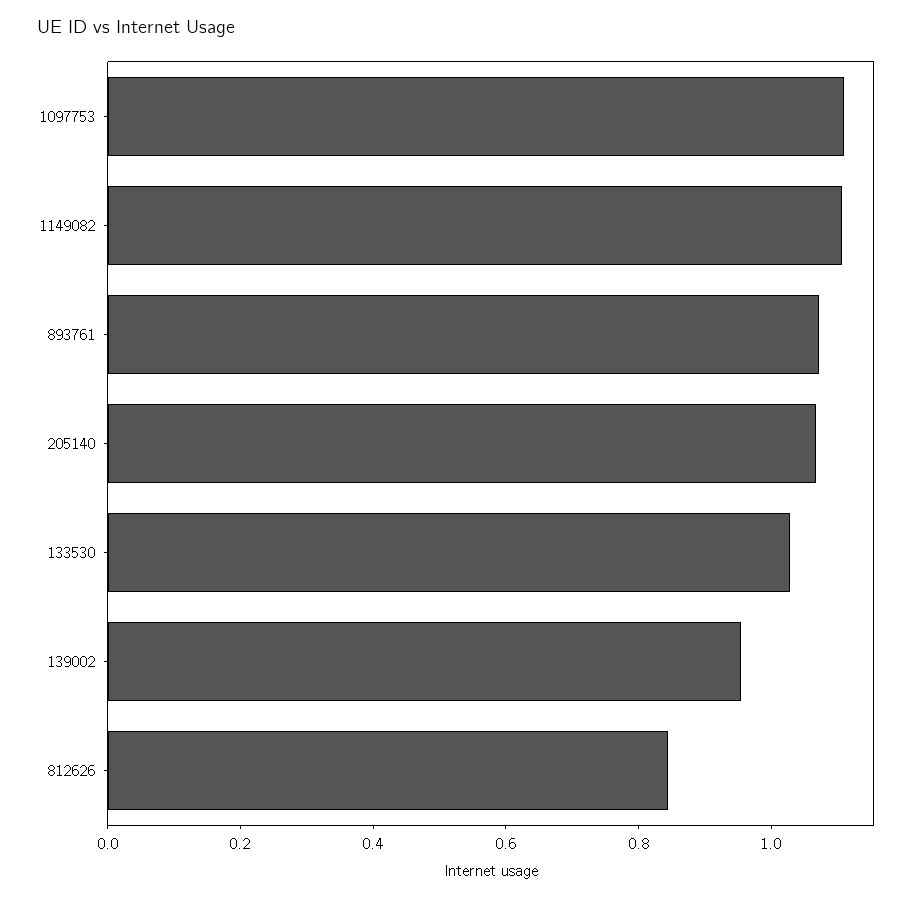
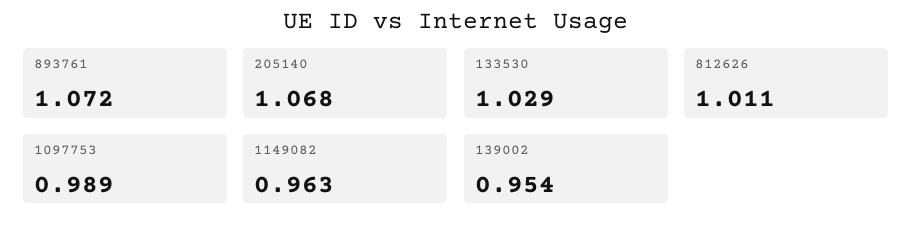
1097753: 1.1 -> 0.989
1149082: 1.1 -> 0.963
812626: 0.85 -> 1.011

